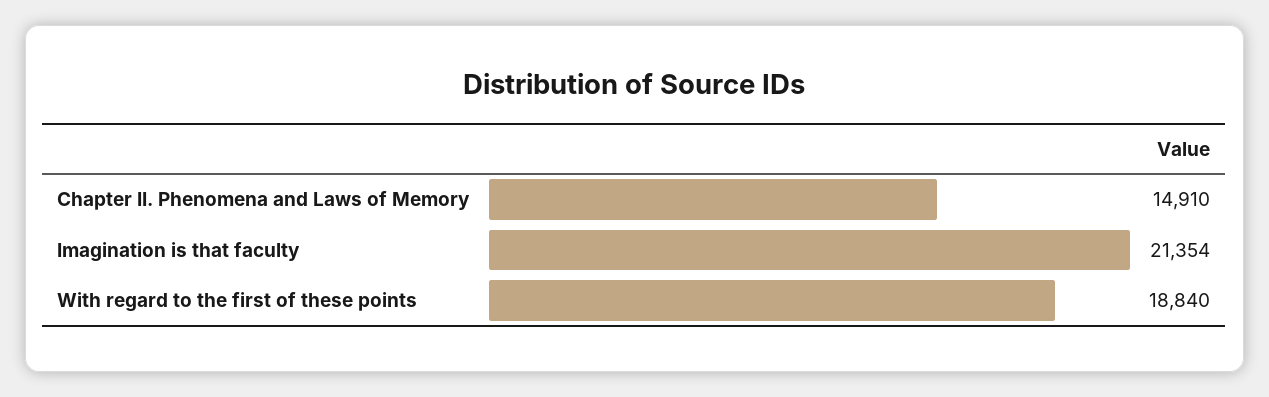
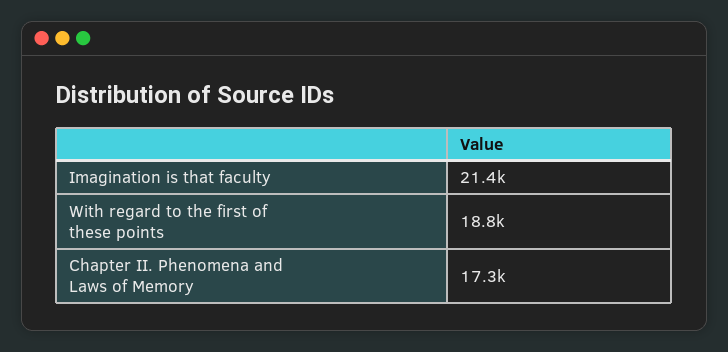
Chapter II. Phenomena and Laws of Memory: 14910 -> 17300

